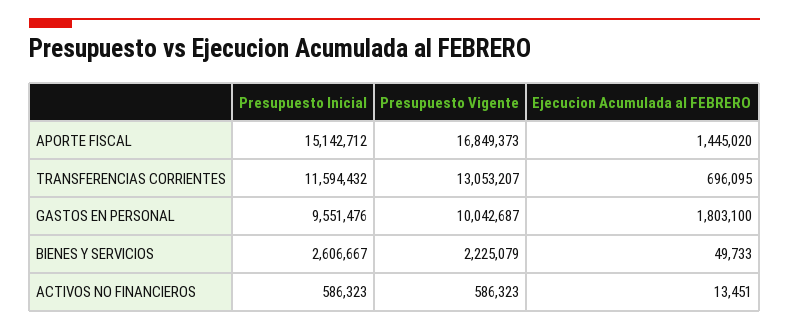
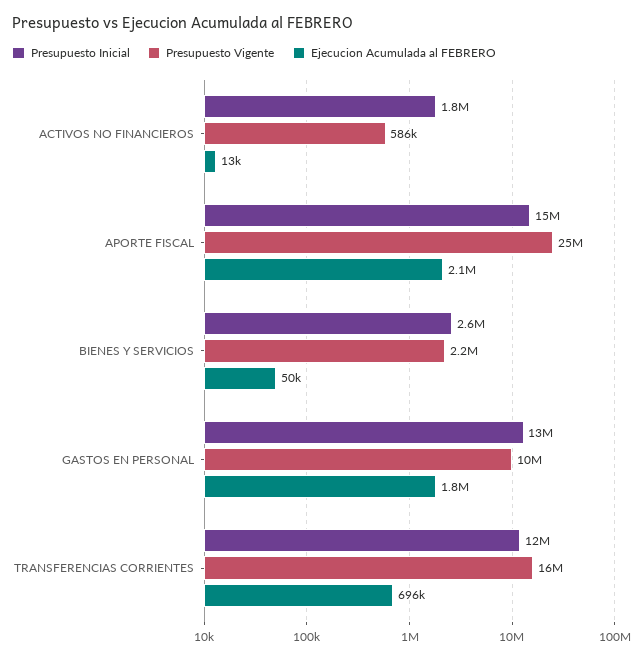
Presupuesto Vigente, APORTE FISCAL: 16849373 -> 25000000
Ejecucion Acumulada al FEBRERO, APORTE FISCAL: 1445020 -> 2100000
Presupuesto Vigente, TRANSFERENCIAS CORRIENTES: 13053207 -> 16000000
Presupuesto Inicial, GASTOS EN PERSONAL: 9551476 -> 13000000
Presupuesto Inicial, ACTIVOS NO FINANCIEROS: 586323 -> 1800000

